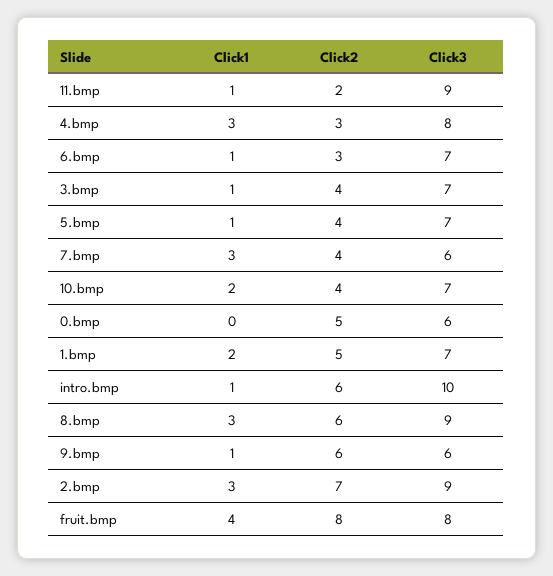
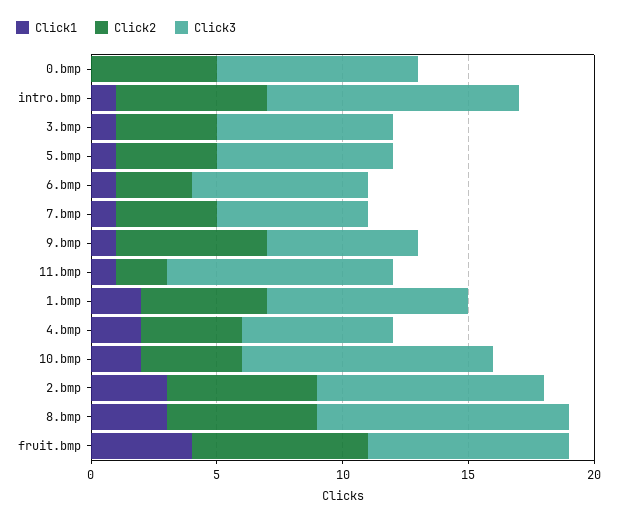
Click1, 4.bmp: 3 -> 2
Click2, 4.bmp: 3 -> 4
Click3, 4.bmp: 8 -> 6
Click1, 7.bmp: 3 -> 1
Click3, 10.bmp: 7 -> 10
Click3, 0.bmp: 6 -> 8
Click3, 1.bmp: 7 -> 8
Click3, 8.bmp: 9 -> 10
Click2, 2.bmp: 7 -> 6
Click2, fruit.bmp: 8 -> 7

